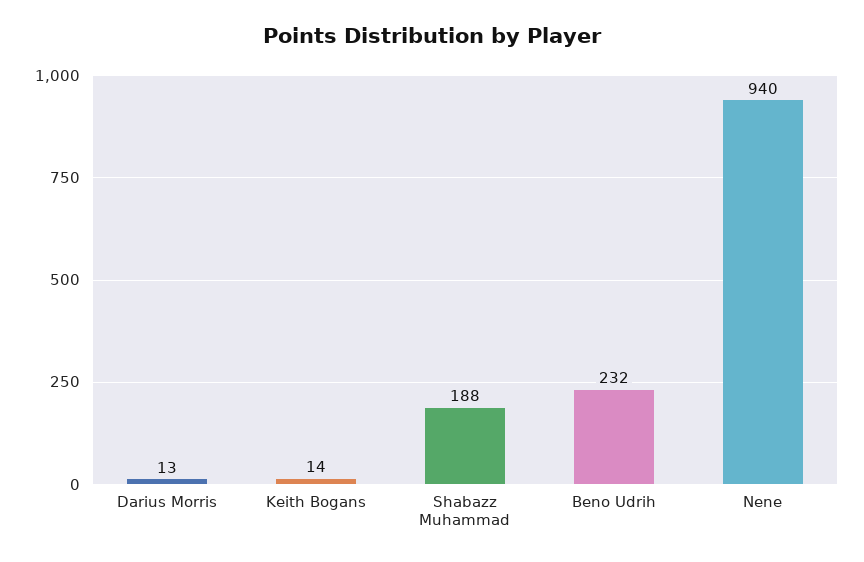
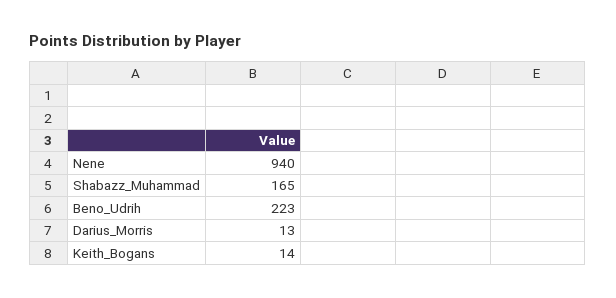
Shabazz Muhammad: 188 -> 165
Beno Udrih: 232 -> 223

